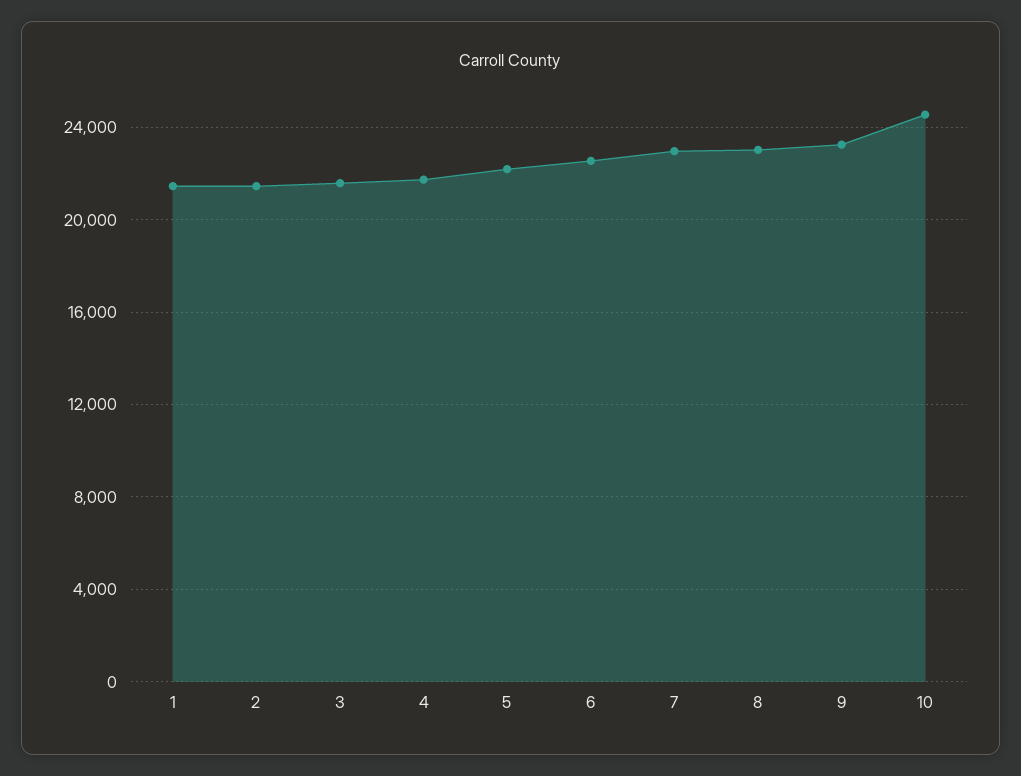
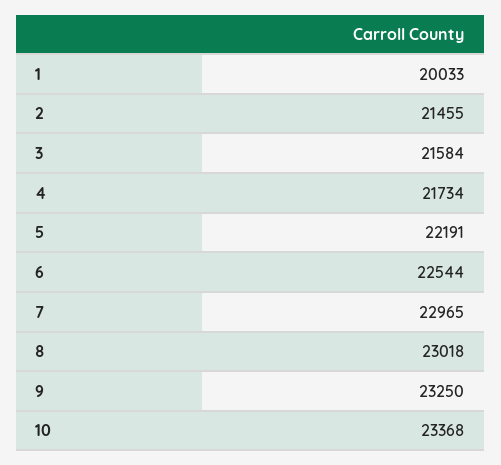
1: 21500 -> 20033
10: 24500 -> 23368

